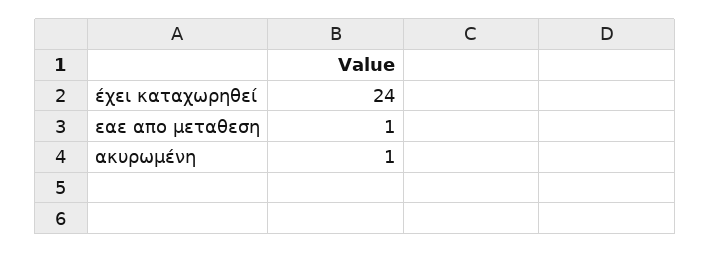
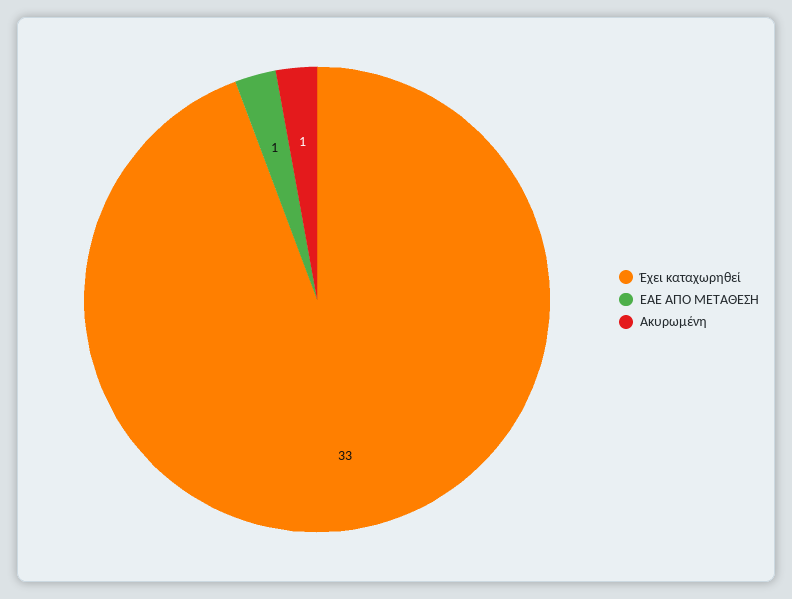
έχει καταχωρηθεί: 24 -> 33

